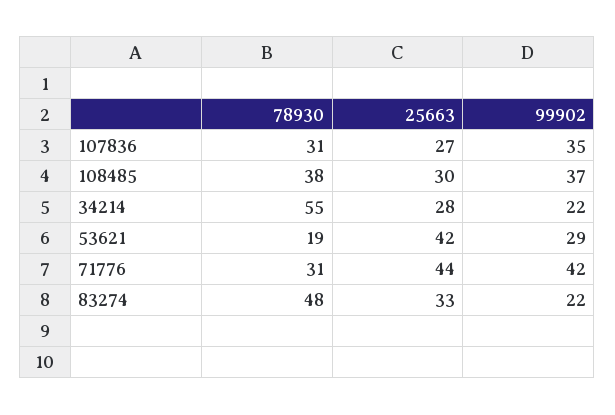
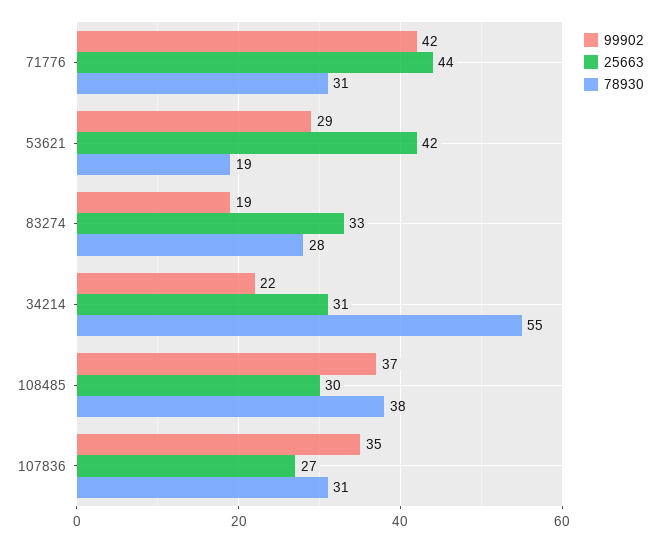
25663, 34214: 28 -> 31
78930, 83274: 48 -> 28
99902, 83274: 22 -> 19

